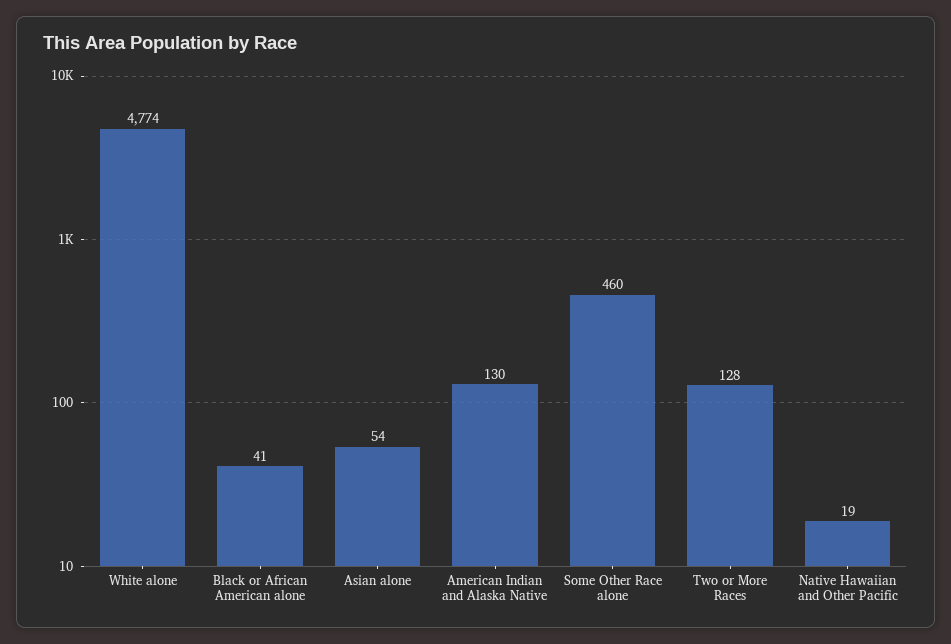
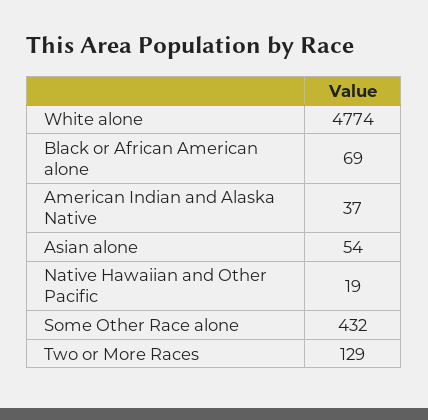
Black or African American alone: 41 -> 69
American Indian and Alaska Native: 130 -> 37
Some Other Race alone: 460 -> 432
Two or More Races: 128 -> 129

